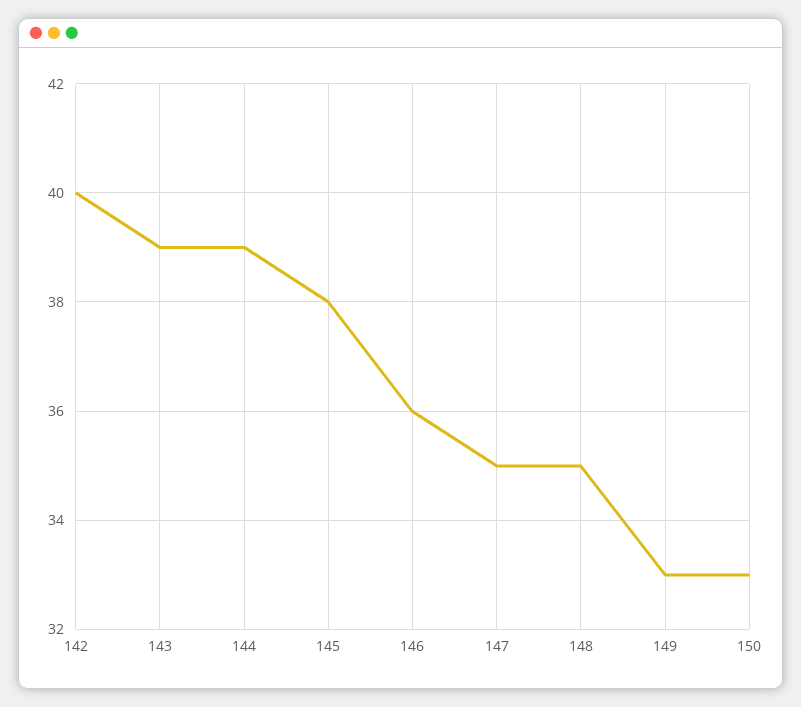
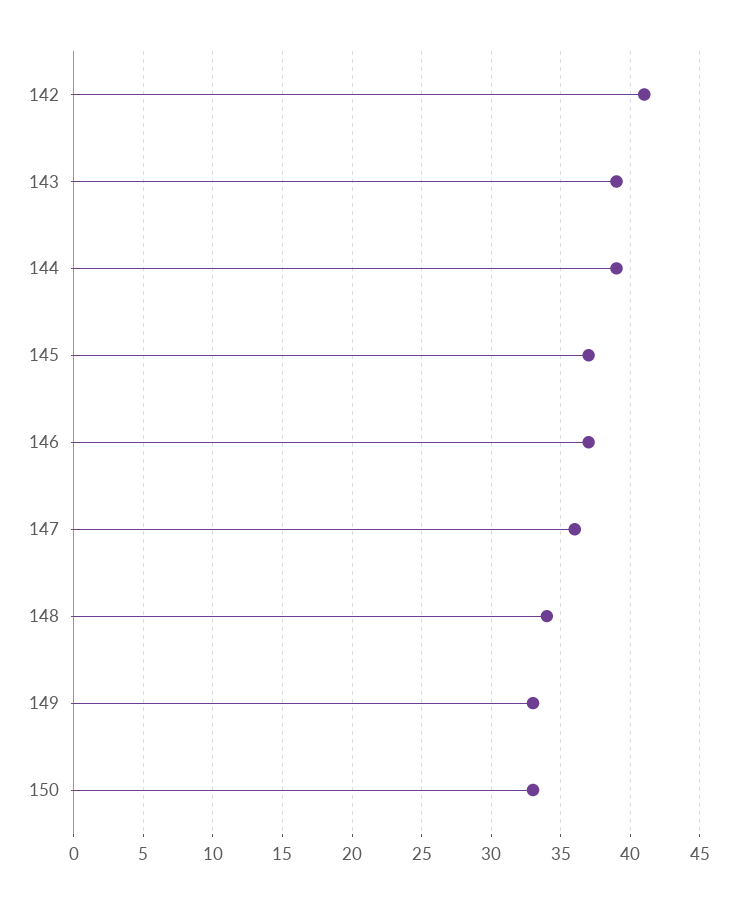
142: 40 -> 41
145: 38 -> 37
146: 36 -> 37
147: 35 -> 36
148: 35 -> 34

